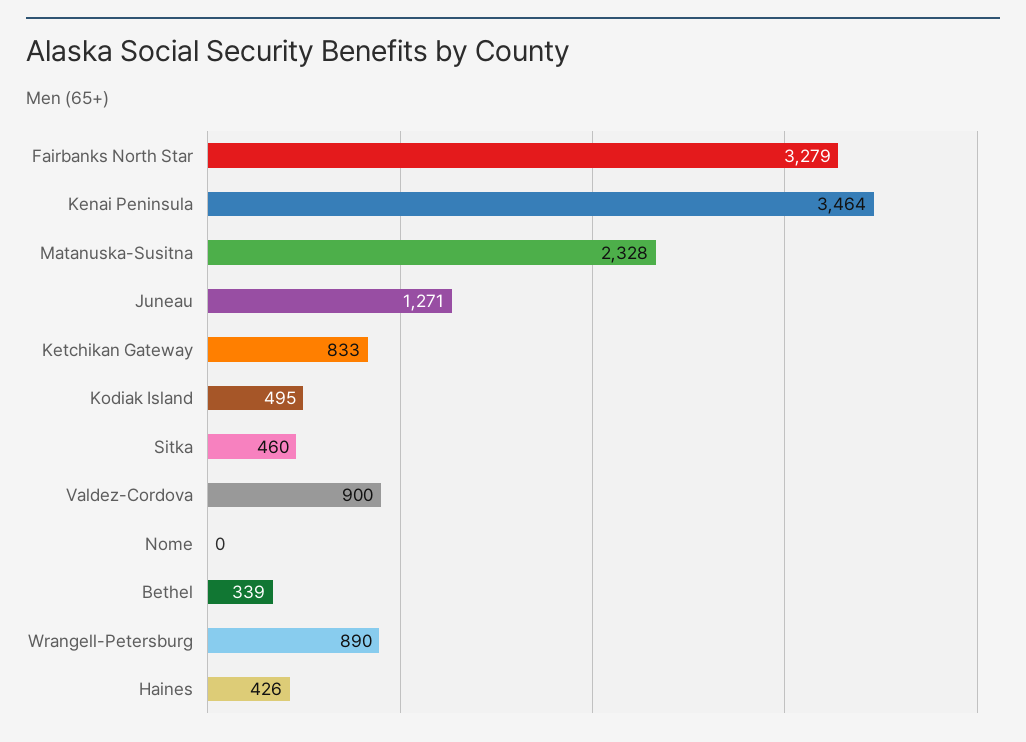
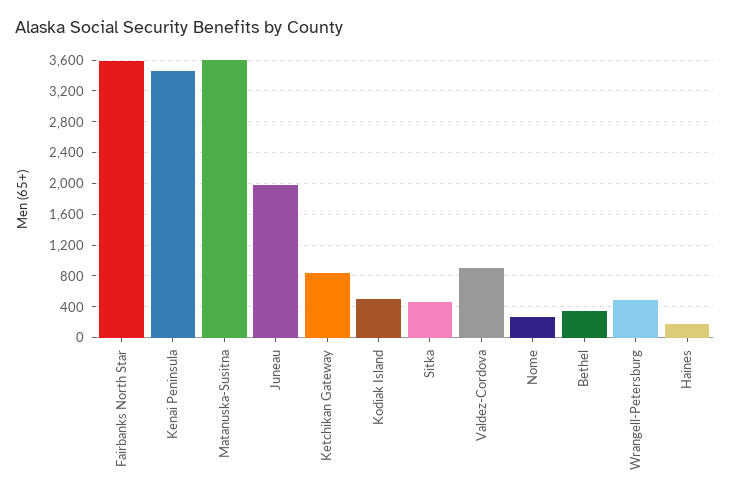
Fairbanks North Star: 3279 -> 3600
Matanuska-Susitna: 2328 -> 3600
Juneau: 1271 -> 2000
Nome: 0 -> 300
Wrangell-Petersburg: 890 -> 500
Haines: 426 -> 200

